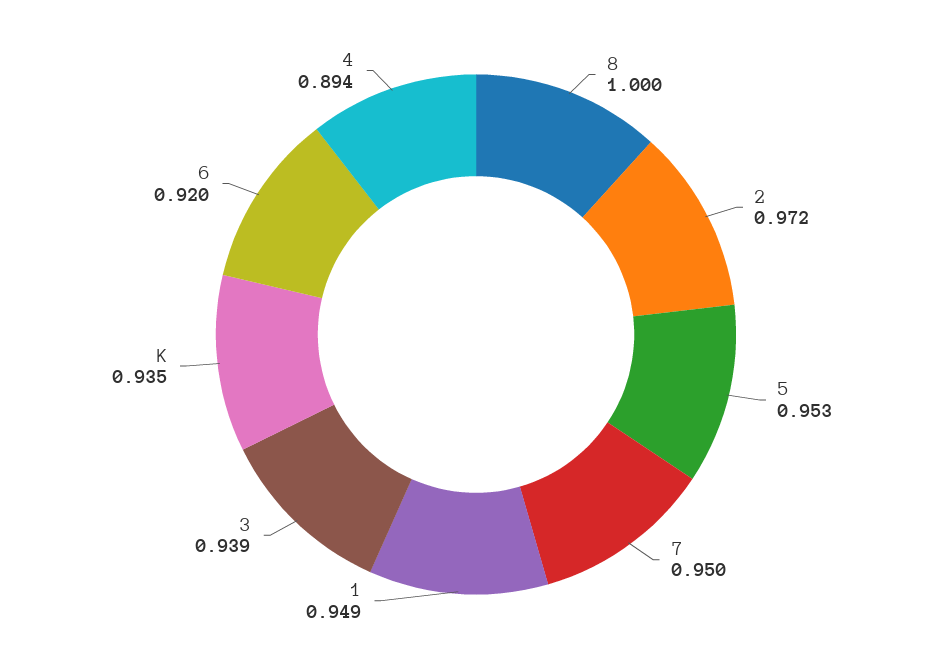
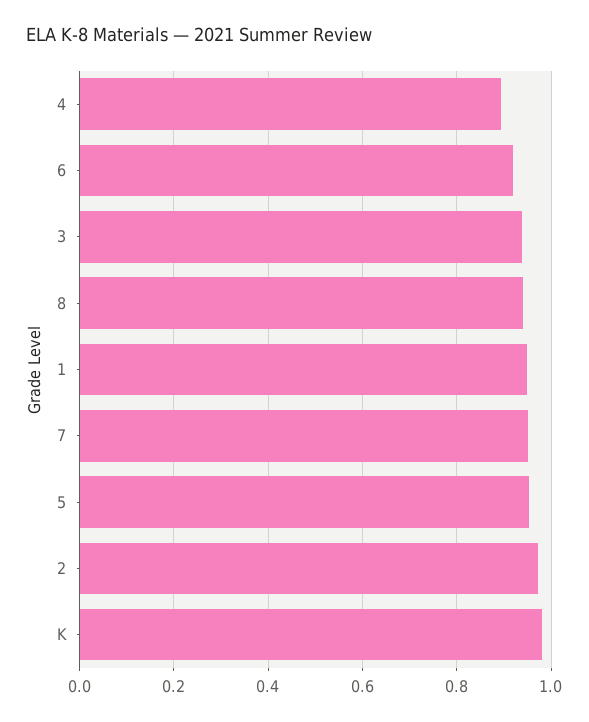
8: 1 -> 0.94
K: 0.935 -> 0.98

